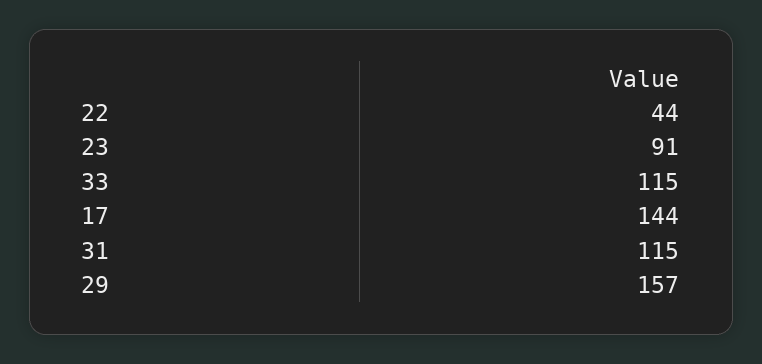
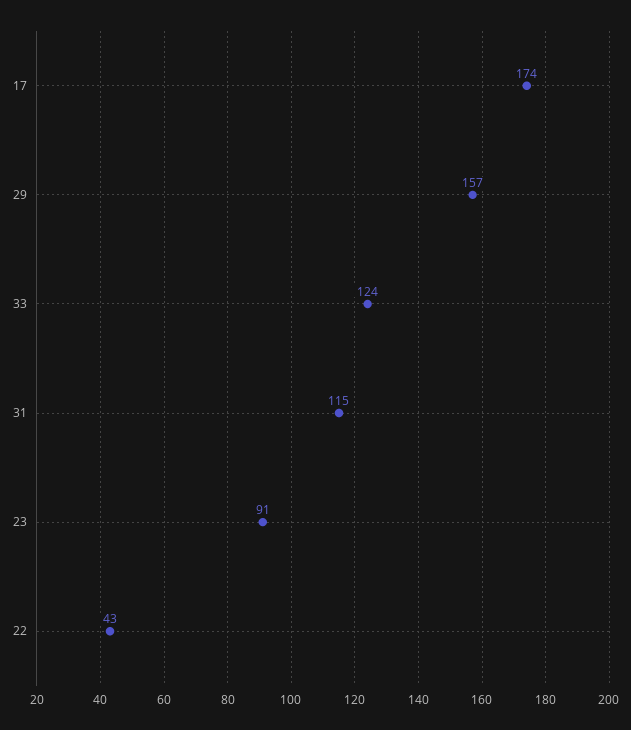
22: 44 -> 43
33: 115 -> 124
17: 144 -> 174

